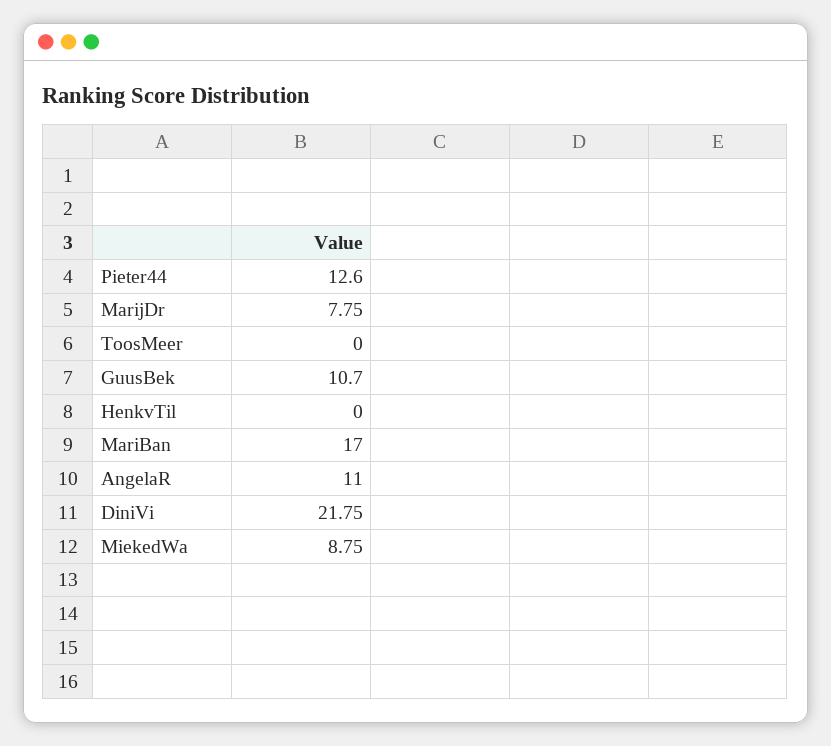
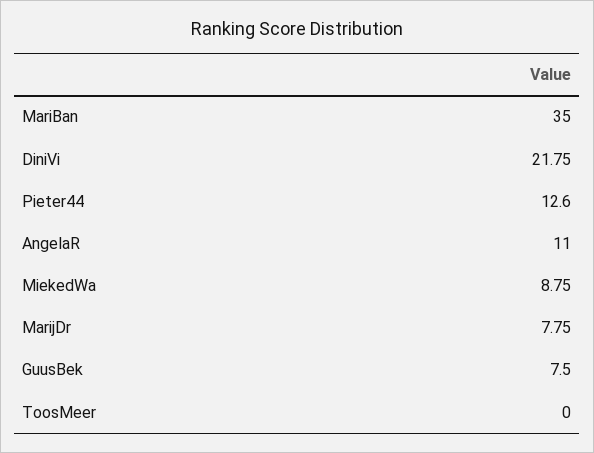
GuusBek: 10.7 -> 7.5
HenkvTil: 0 -> none
MariBan: 17 -> 35

